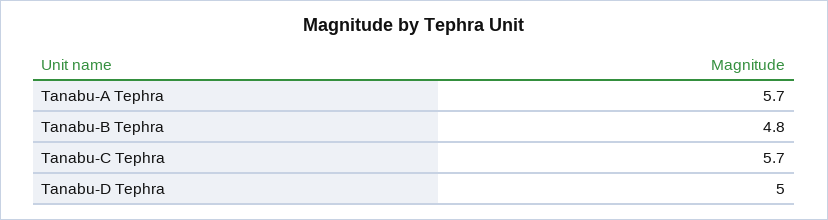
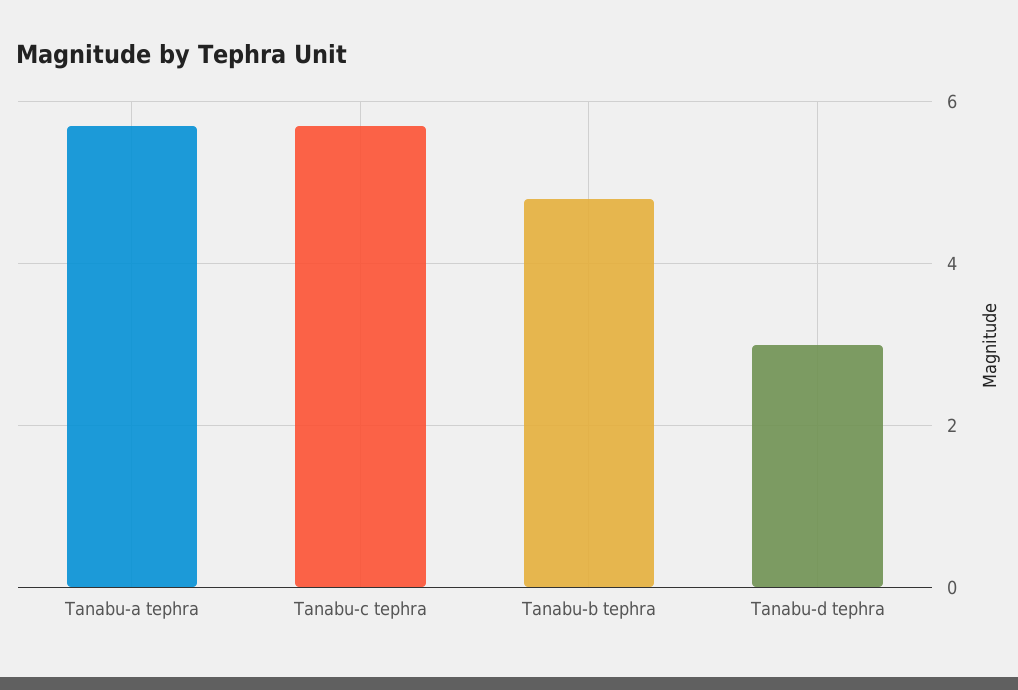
Tanabu-D Tephra: 5 -> 3

